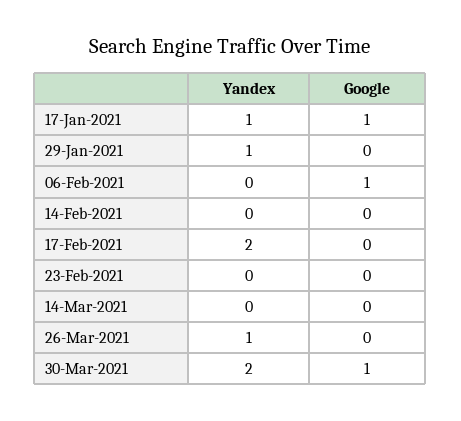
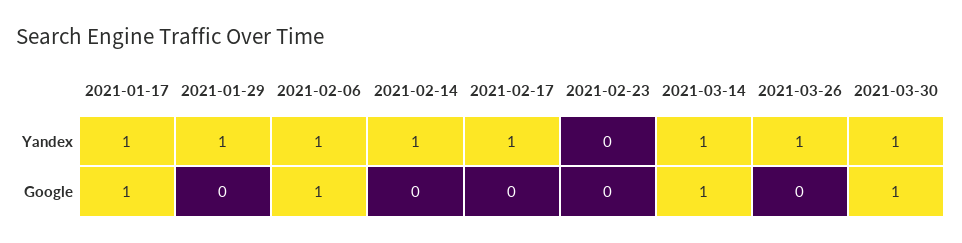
Yandex, 06-Feb-2021: 0 -> 1
Yandex, 14-Feb-2021: 0 -> 1
Yandex, 17-Feb-2021: 2 -> 1
Yandex, 14-Mar-2021: 0 -> 1
Google, 14-Mar-2021: 0 -> 1
Yandex, 30-Mar-2021: 2 -> 1

